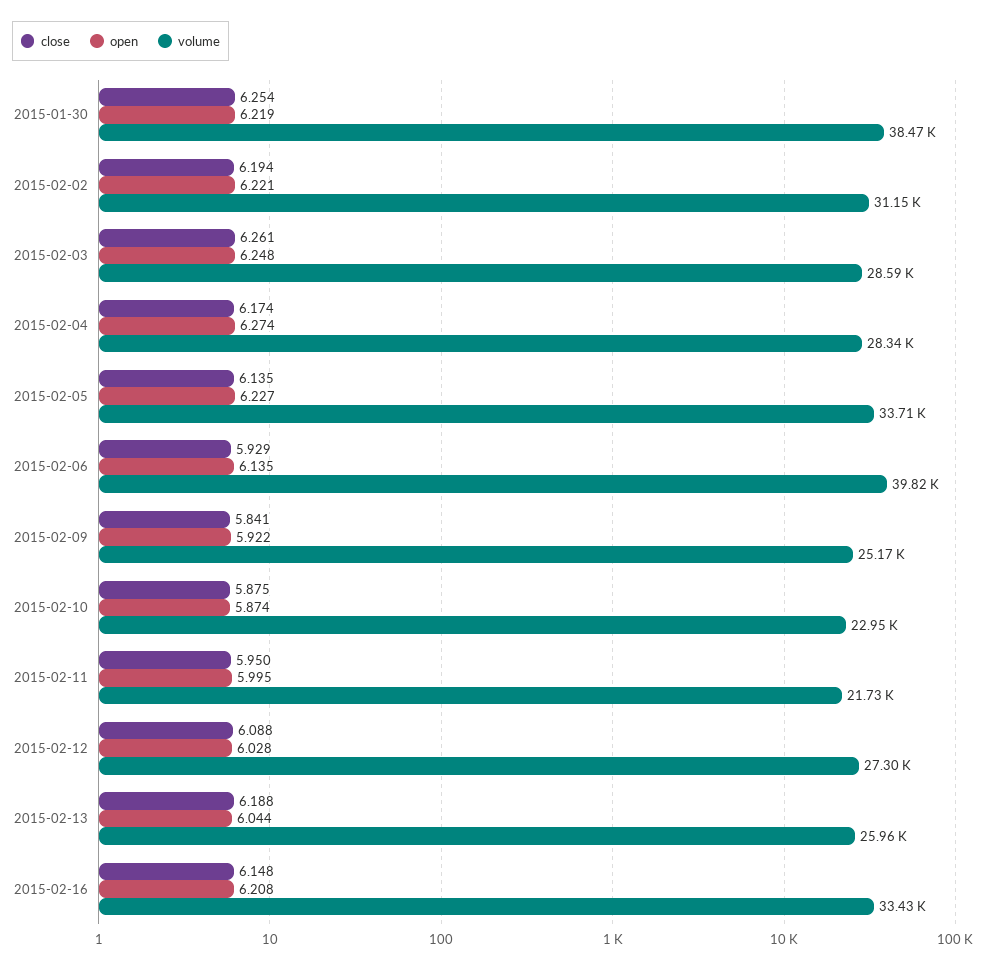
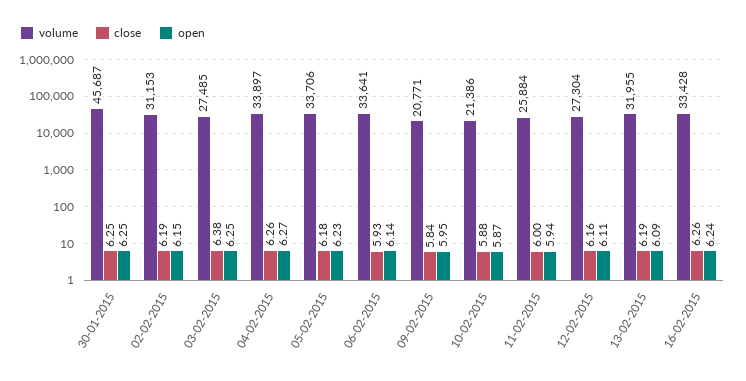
open, 2015-01-30: 6.219 -> 6.25
volume, 2015-01-30: 38470 -> 45687
open, 2015-02-02: 6.221 -> 6.15
close, 2015-02-03: 6.261 -> 6.38
volume, 2015-02-03: 28590 -> 27485
close, 2015-02-04: 6.174 -> 6.26
volume, 2015-02-04: 28340 -> 33897
close, 2015-02-05: 6.135 -> 6.18
volume, 2015-02-06: 39820 -> 33641
open, 2015-02-09: 5.922 -> 5.95
volume, 2015-02-09: 25170 -> 20771
volume, 2015-02-10: 22950 -> 21386
close, 2015-02-11: 5.95 -> 6
open, 2015-02-11: 5.995 -> 5.94
volume, 2015-02-11: 21730 -> 25884
close, 2015-02-12: 6.088 -> 6.16
open, 2015-02-12: 6.028 -> 6.11
open, 2015-02-13: 6.044 -> 6.09
volume, 2015-02-13: 25960 -> 31955
close, 2015-02-16: 6.148 -> 6.26
open, 2015-02-16: 6.208 -> 6.24

